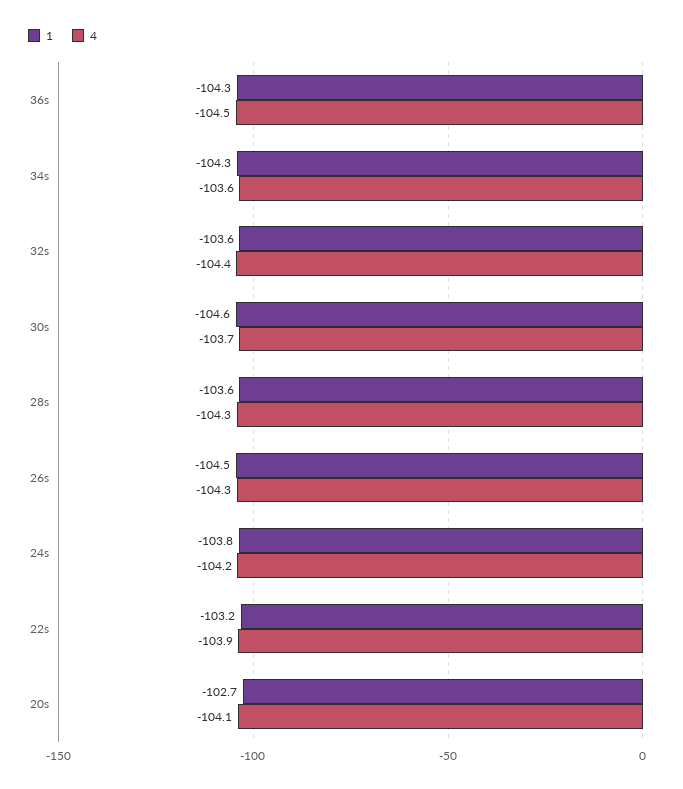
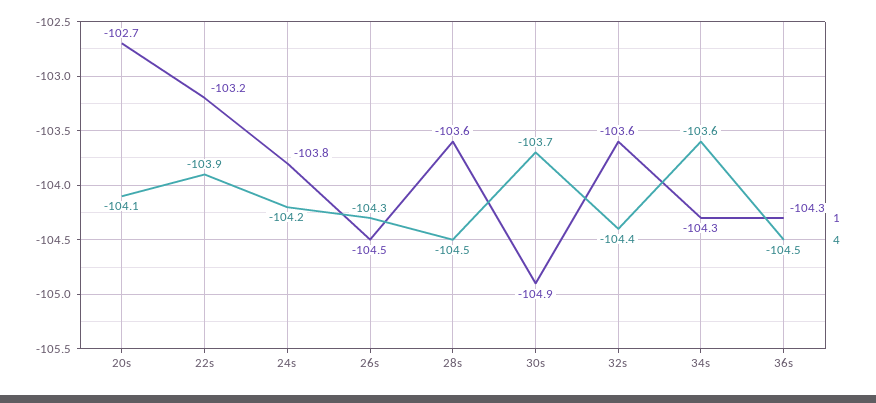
1, 30s: -104.6 -> -104.9
4, 28s: -104.3 -> -104.5

